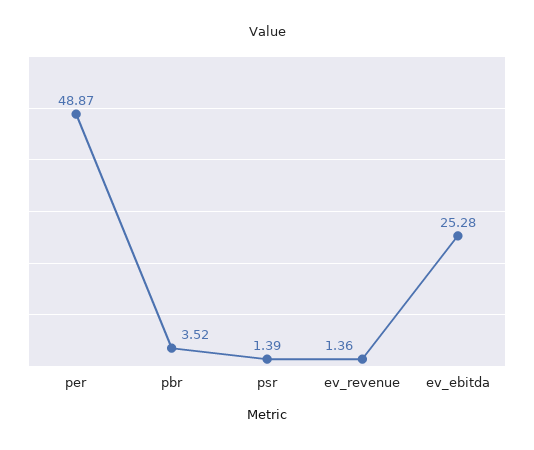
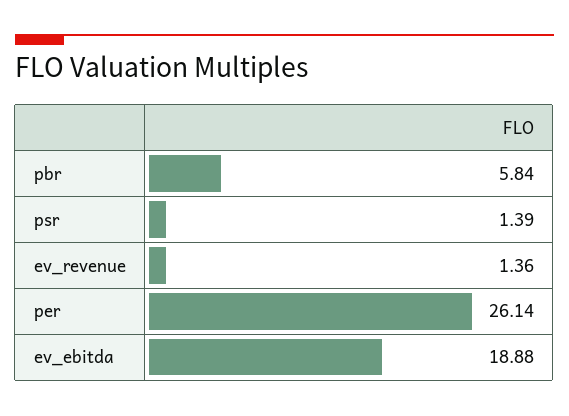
per: 48.87 -> 26.14
pbr: 3.52 -> 5.84
ev_ebitda: 25.28 -> 18.88

